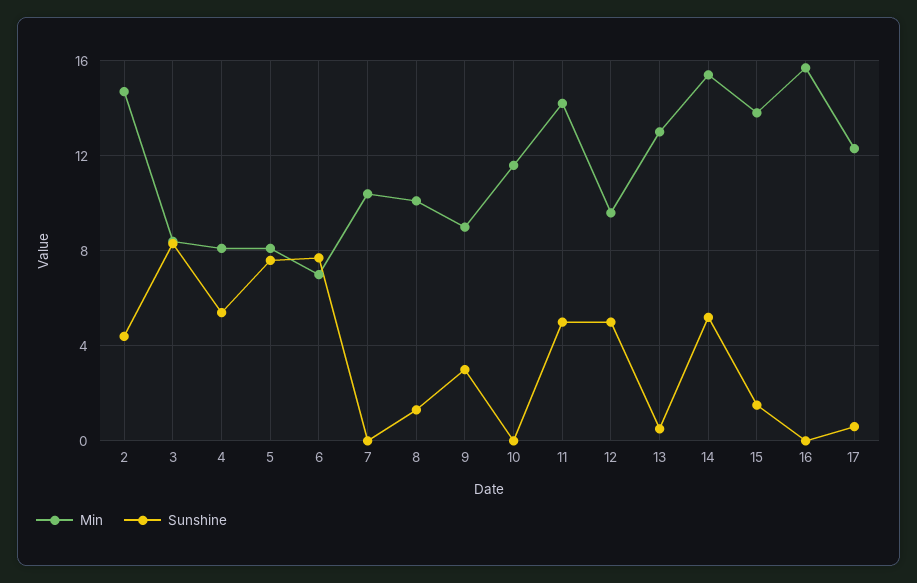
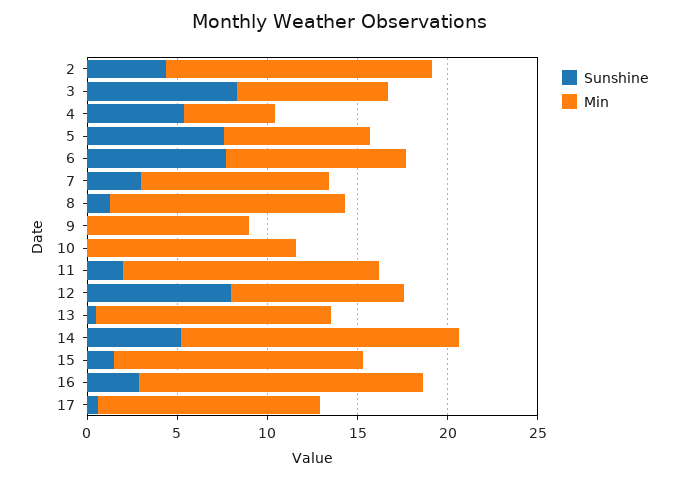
Min, 4: 8 -> 5
Min, 6: 7 -> 10
Sunshine, 7: 0 -> 3
Min, 8: 10 -> 13
Sunshine, 9: 3 -> 0
Sunshine, 11: 5 -> 2
Sunshine, 12: 5 -> 8
Sunshine, 16: 0 -> 3

